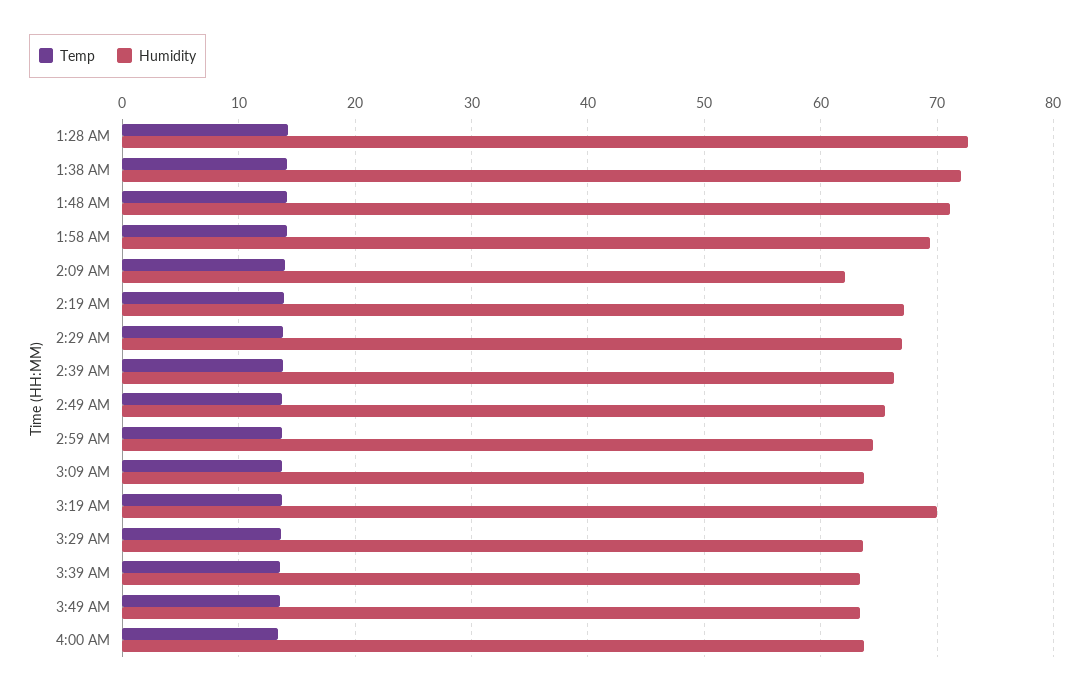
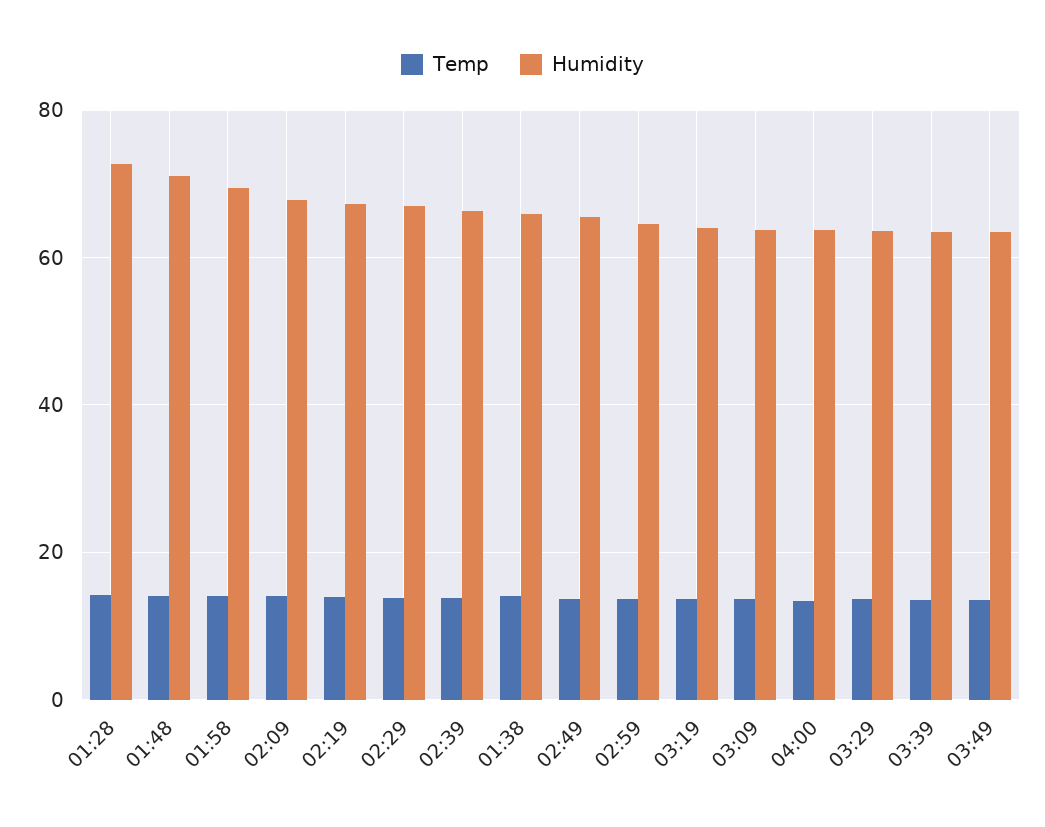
Humidity, 1:38 AM: 72 -> 66
Humidity, 2:09 AM: 62 -> 68
Humidity, 3:19 AM: 70 -> 64

